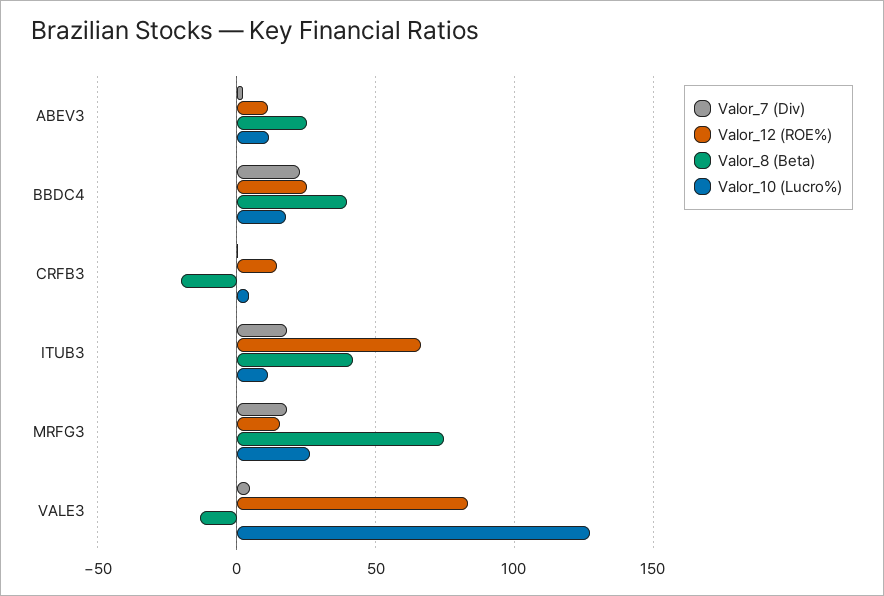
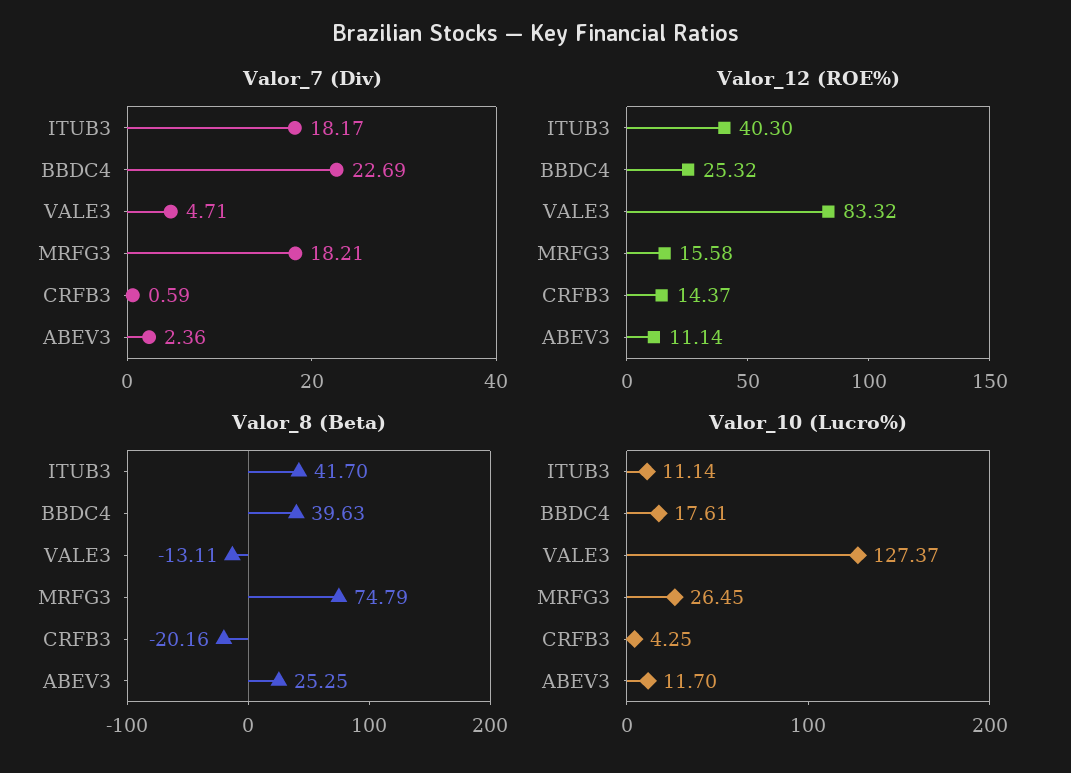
Valor_12 (ROE%), ITUB3: 65 -> 40.3

